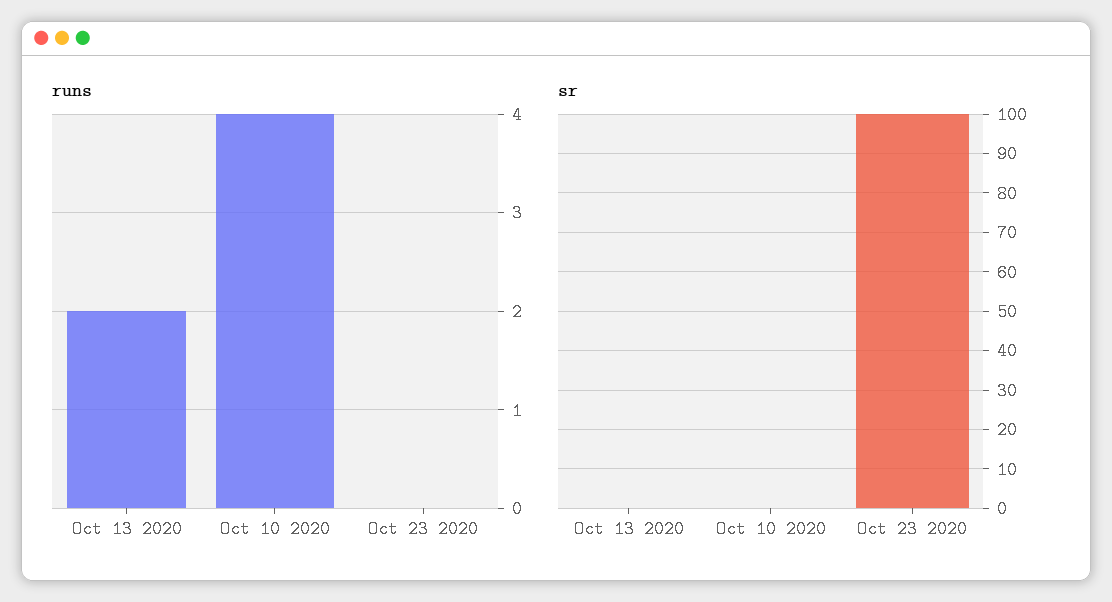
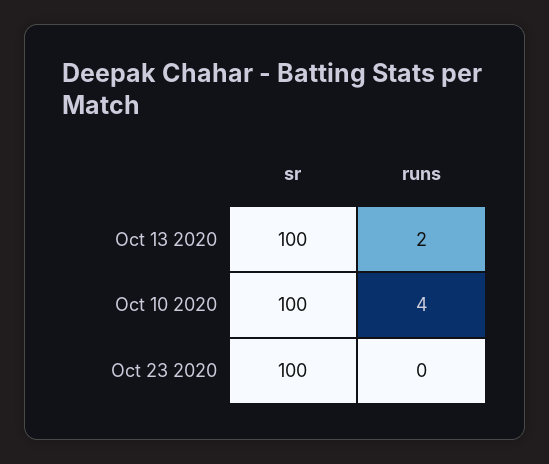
sr, Oct 13 2020: 0 -> 100
sr, Oct 10 2020: 0 -> 100

